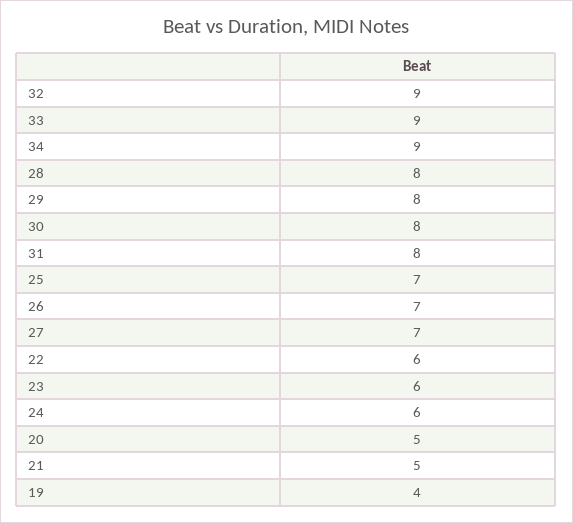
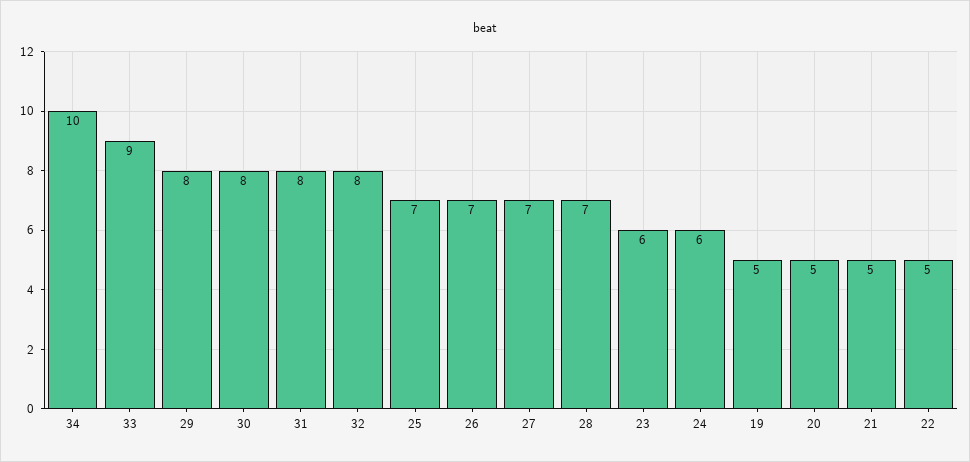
32: 9 -> 8
34: 9 -> 10
28: 8 -> 7
22: 6 -> 5
19: 4 -> 5

